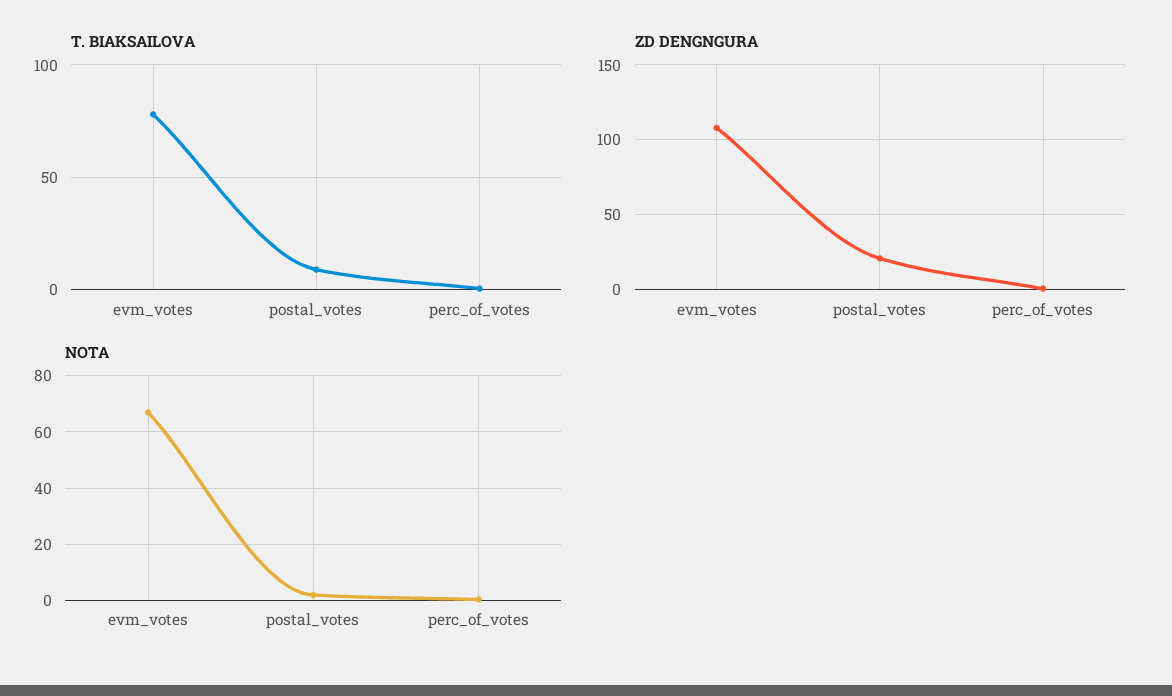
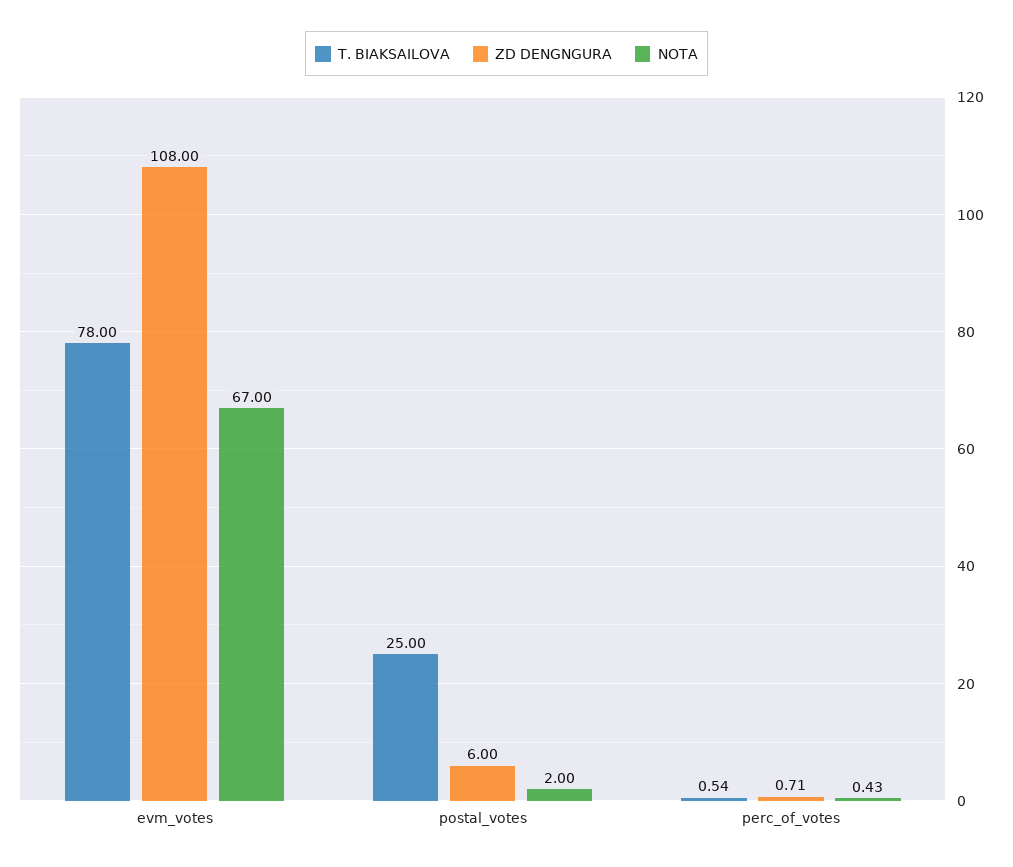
T. BIAKSAILOVA, postal_votes: 10 -> 25
ZD DENGNGURA, postal_votes: 20 -> 6

